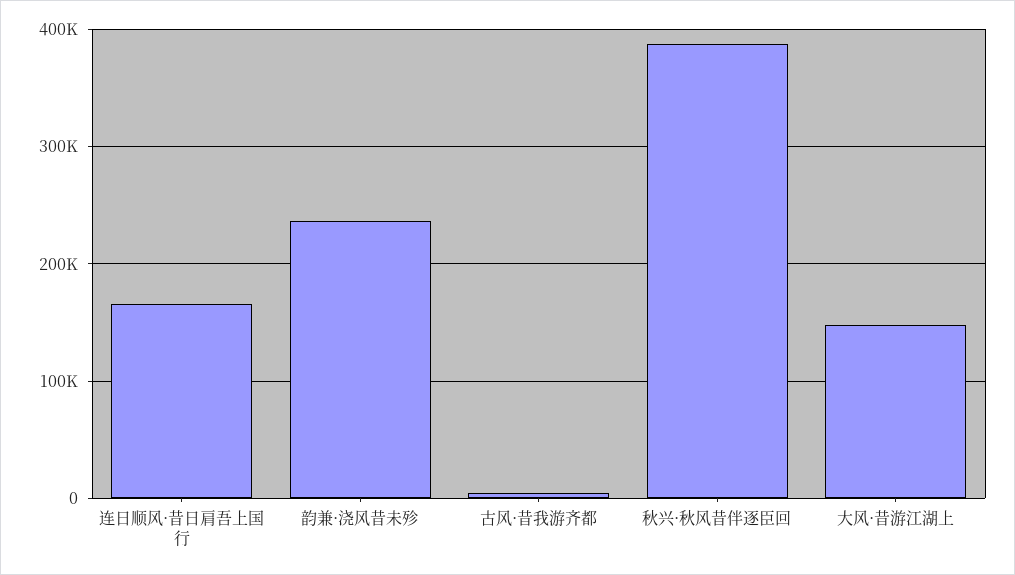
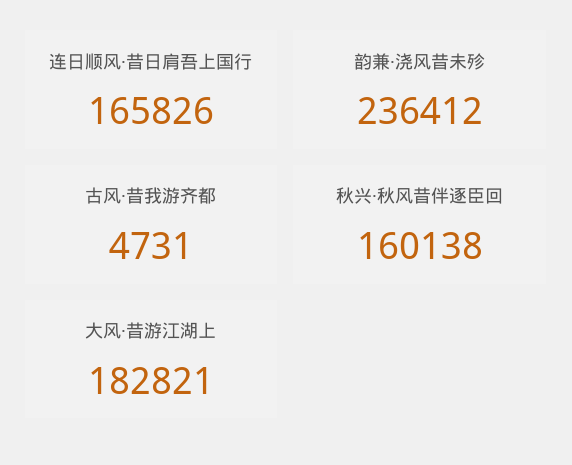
秋兴·秋风昔伴逐臣回: 390000 -> 160138
大风·昔游江湖上: 150000 -> 182821

